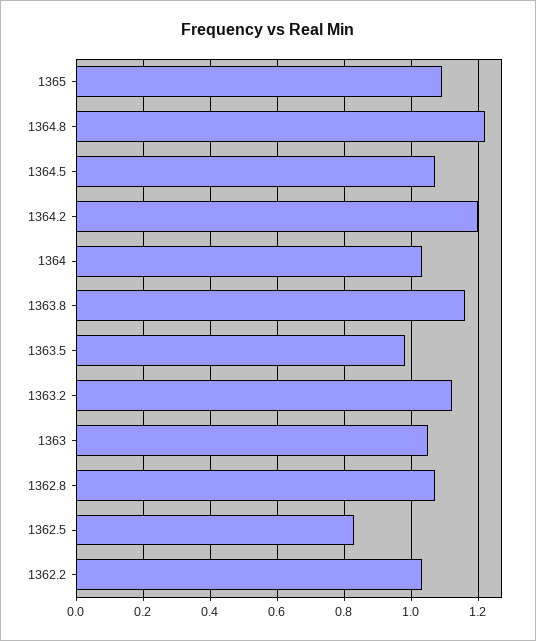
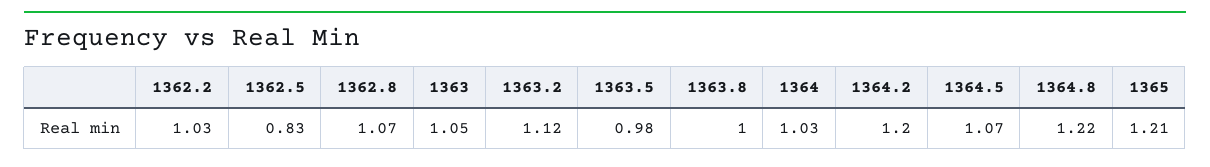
1365: 1.1 -> 1.21
1363.8: 1.15 -> 1

